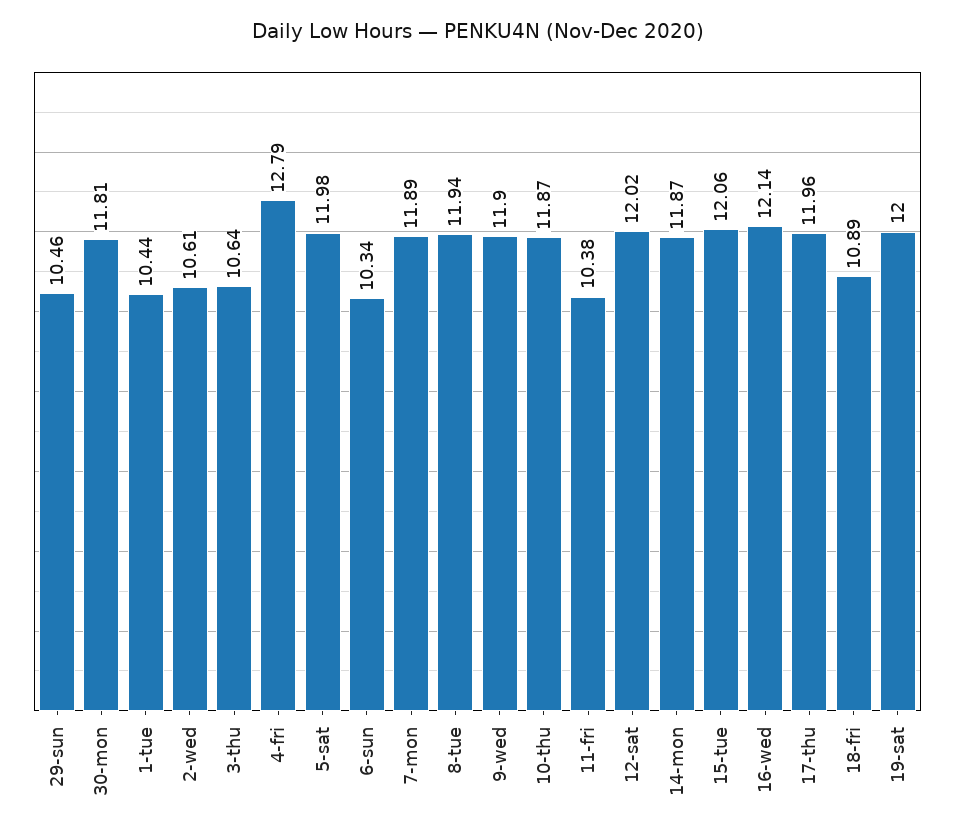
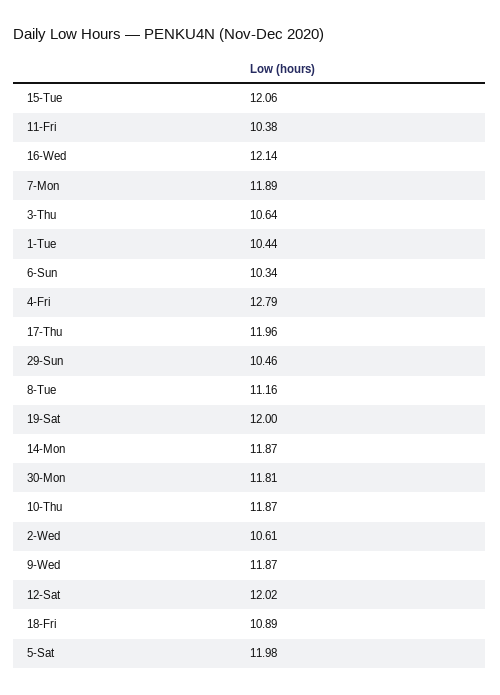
8-tue: 11.94 -> 11.16
9-wed: 11.9 -> 11.87

